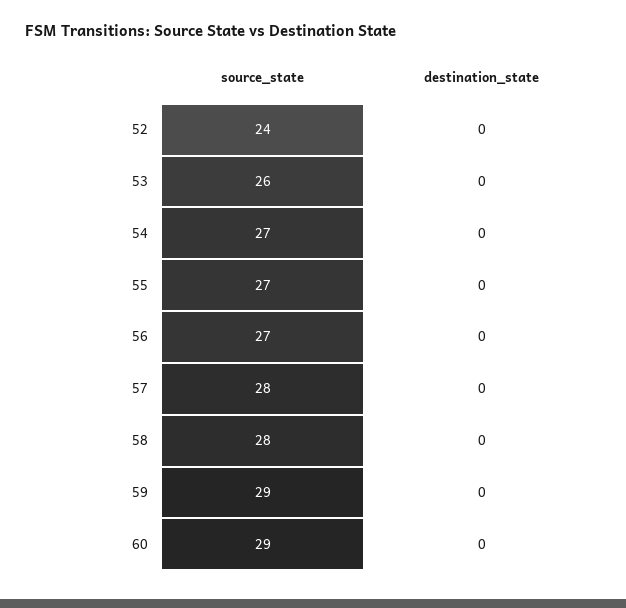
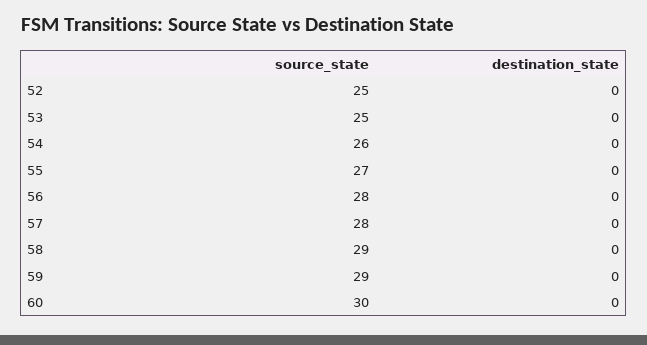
source_state, 52: 24 -> 25
source_state, 53: 26 -> 25
source_state, 54: 27 -> 26
source_state, 56: 27 -> 28
source_state, 58: 28 -> 29
source_state, 60: 29 -> 30

